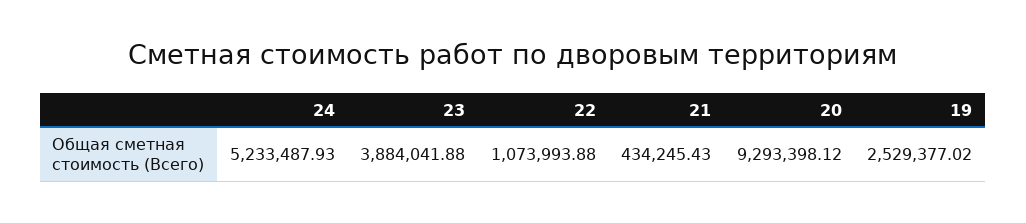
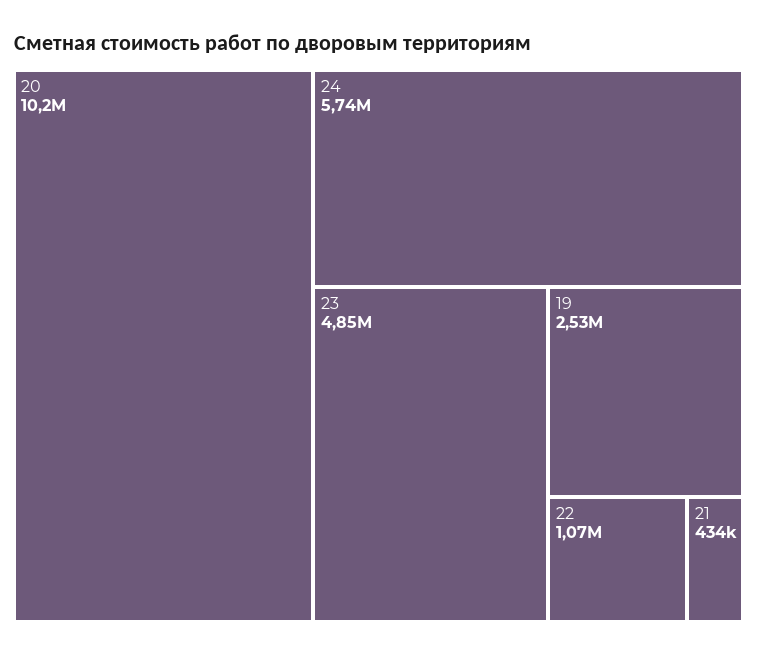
24: 5233487.93 -> 5740000
23: 3884041.88 -> 4850000
20: 9293398.12 -> 10200000

